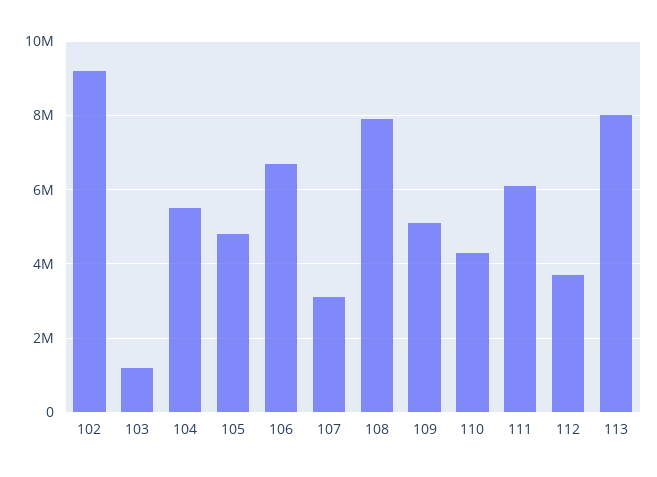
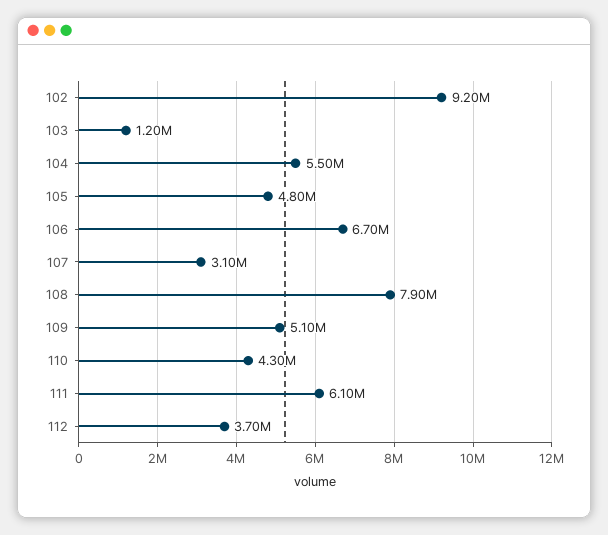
113: 8000000 -> none

